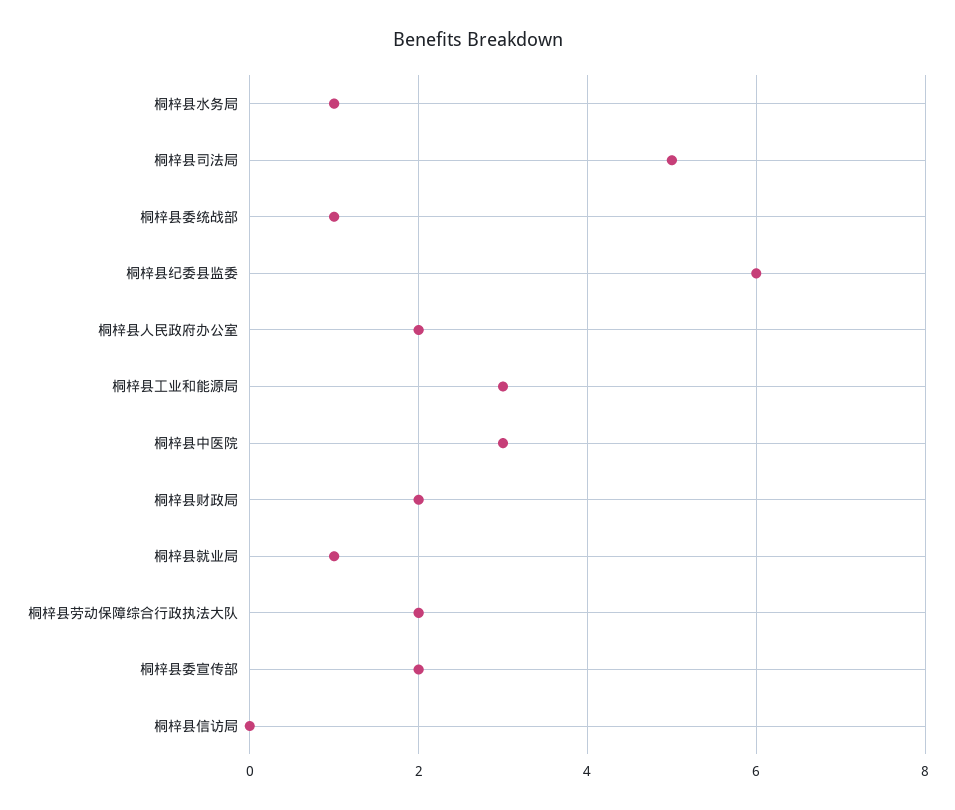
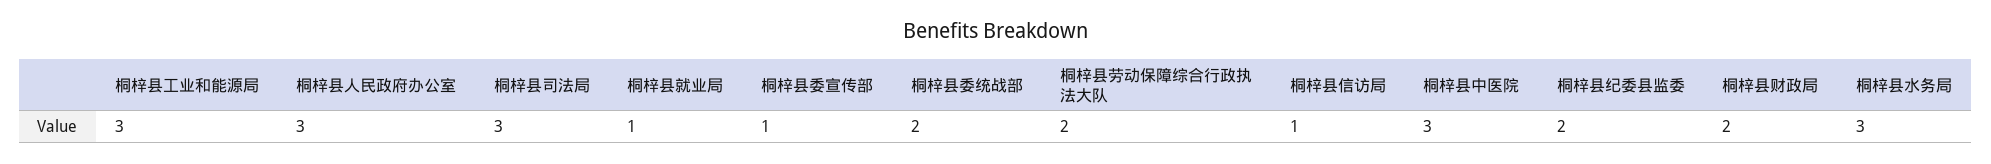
桐梓县水务局: 1 -> 3
桐梓县司法局: 5 -> 3
桐梓县委统战部: 1 -> 2
桐梓县纪委县监委: 6 -> 2
桐梓县人民政府办公室: 2 -> 3
桐梓县委宣传部: 2 -> 1
桐梓县信访局: 0 -> 1

